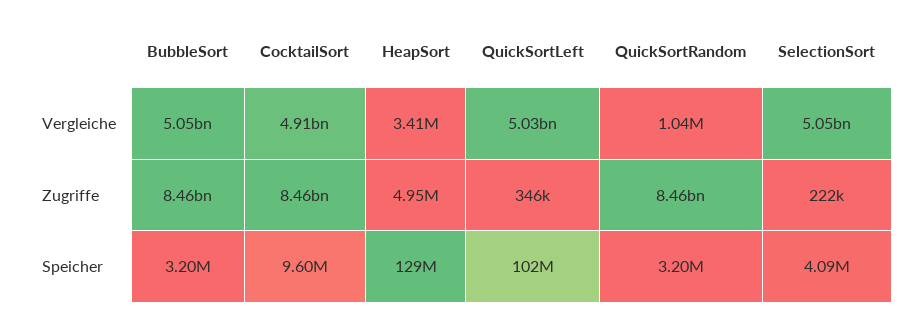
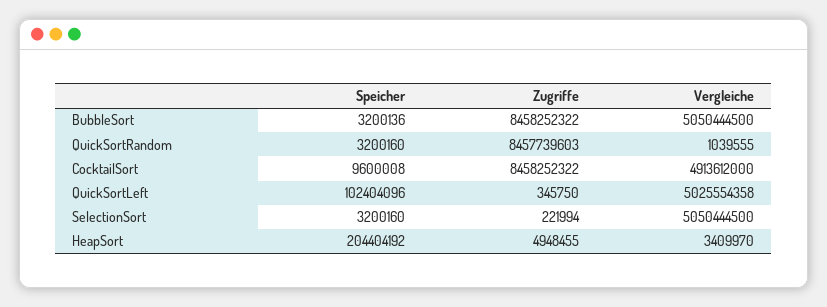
HeapSort, Speicher: 129000000 -> 204404192
SelectionSort, Speicher: 4090000 -> 3200160

